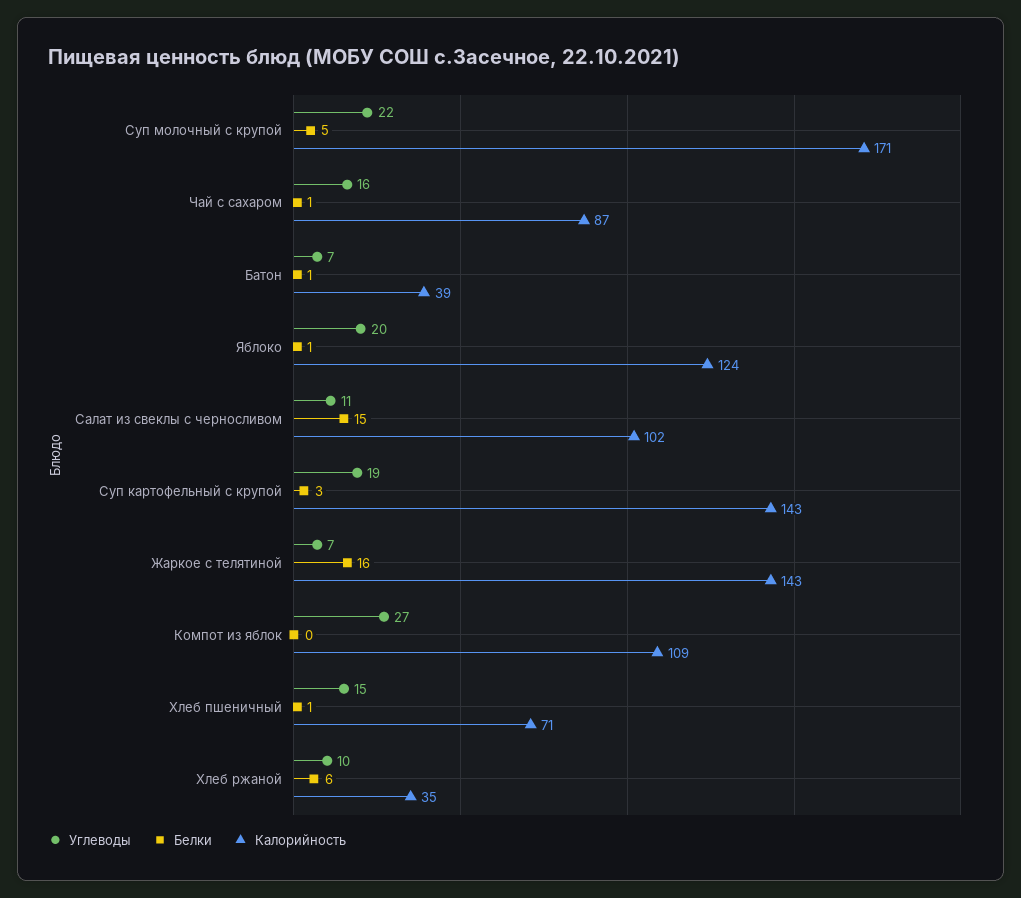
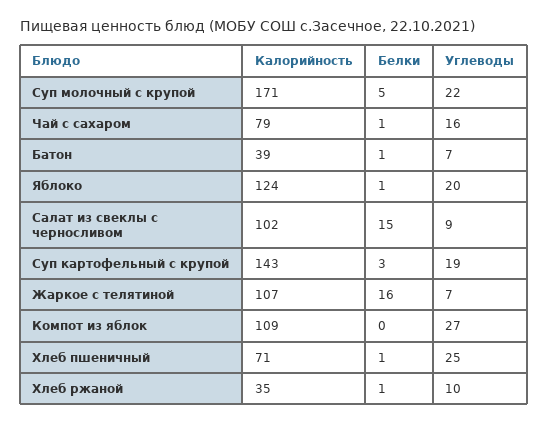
Калорийность, Чай с сахаром: 87 -> 79
Углеводы, Салат из свеклы с черносливом: 11 -> 9
Калорийность, Жаркое с телятиной: 143 -> 107
Углеводы, Хлеб пшеничный: 15 -> 25
Белки, Хлеб ржаной: 6 -> 1

